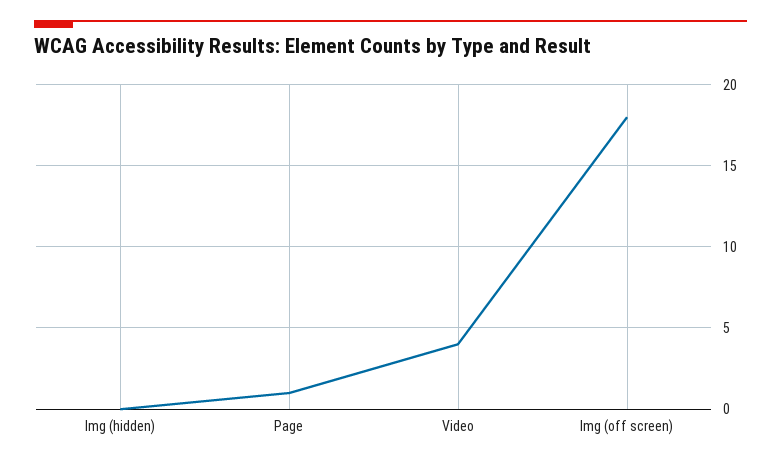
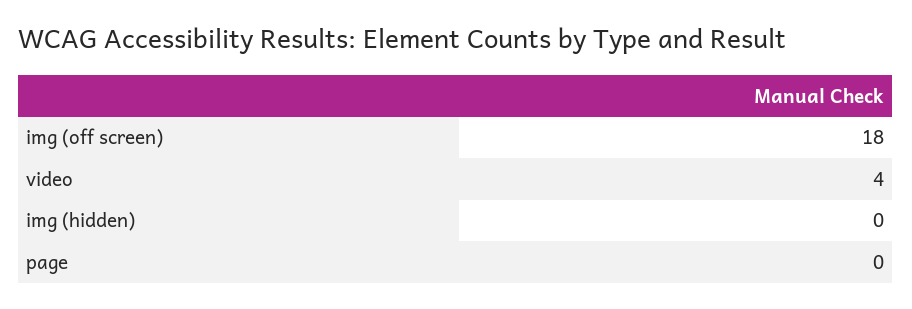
Page: 1 -> 0

